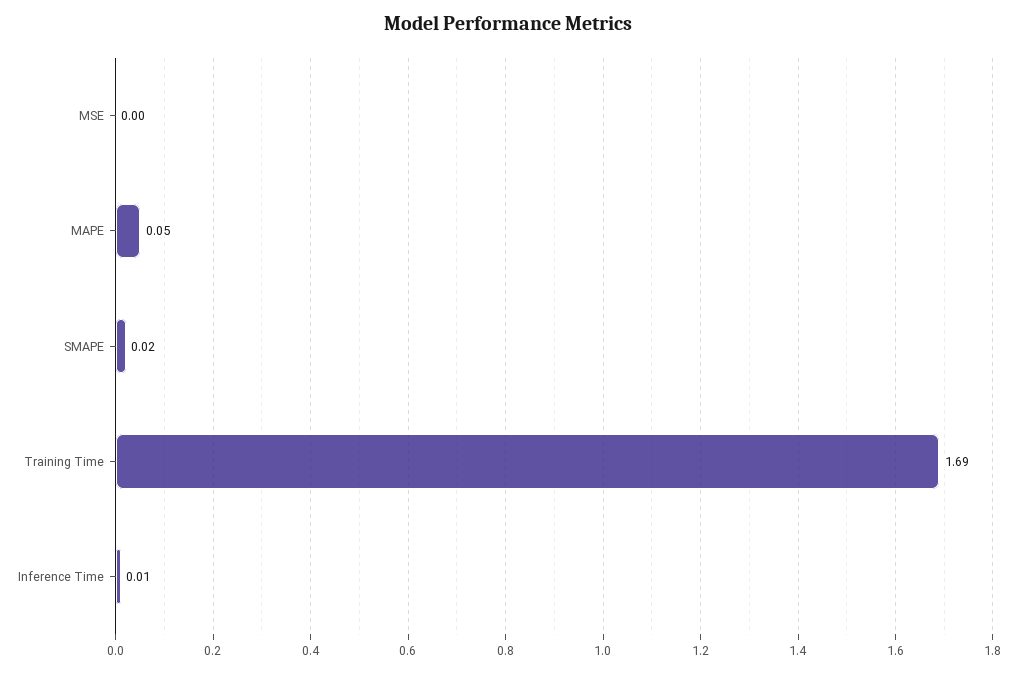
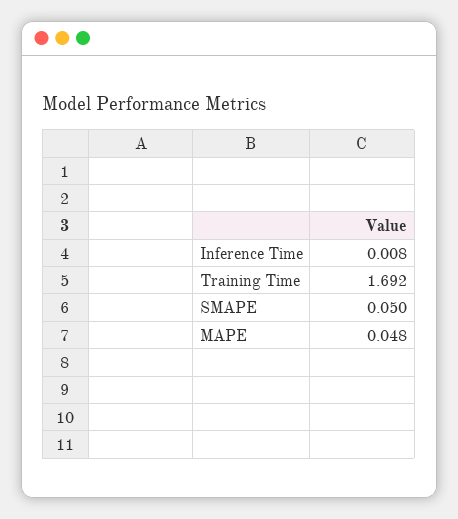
MSE: 0 -> none
SMAPE: 0.02 -> 0.05

